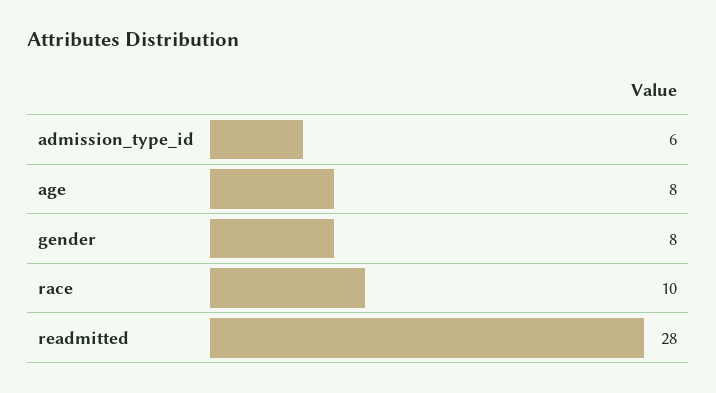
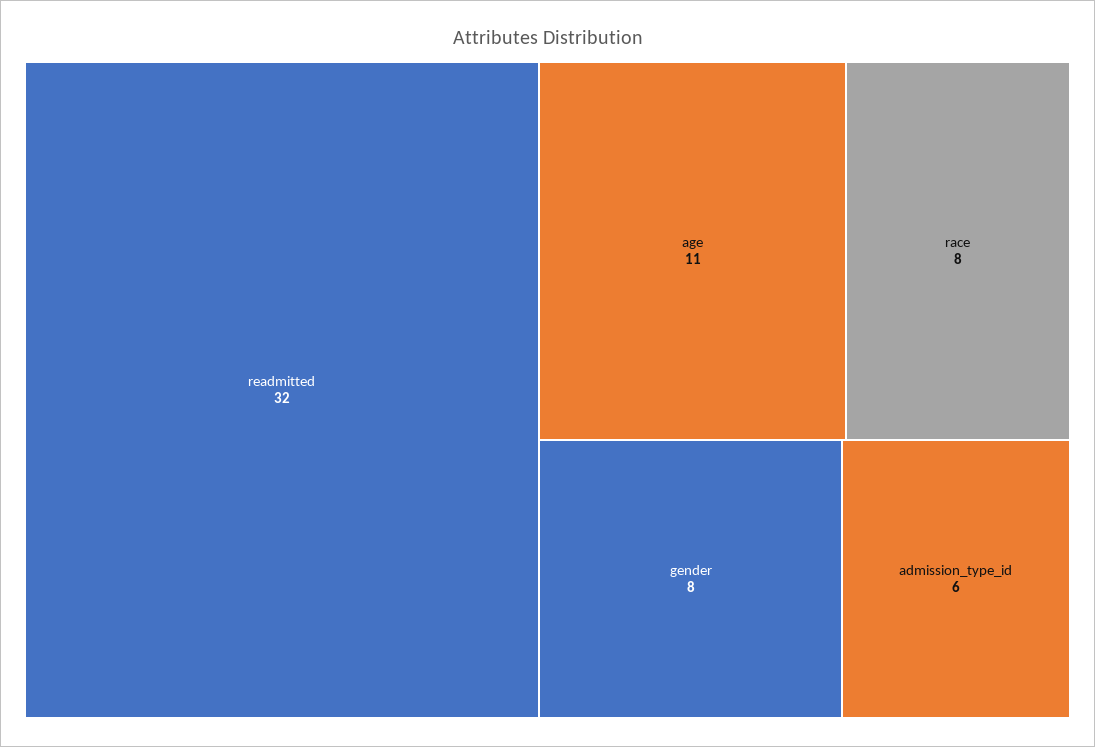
age: 8 -> 11
race: 10 -> 8
readmitted: 28 -> 32

